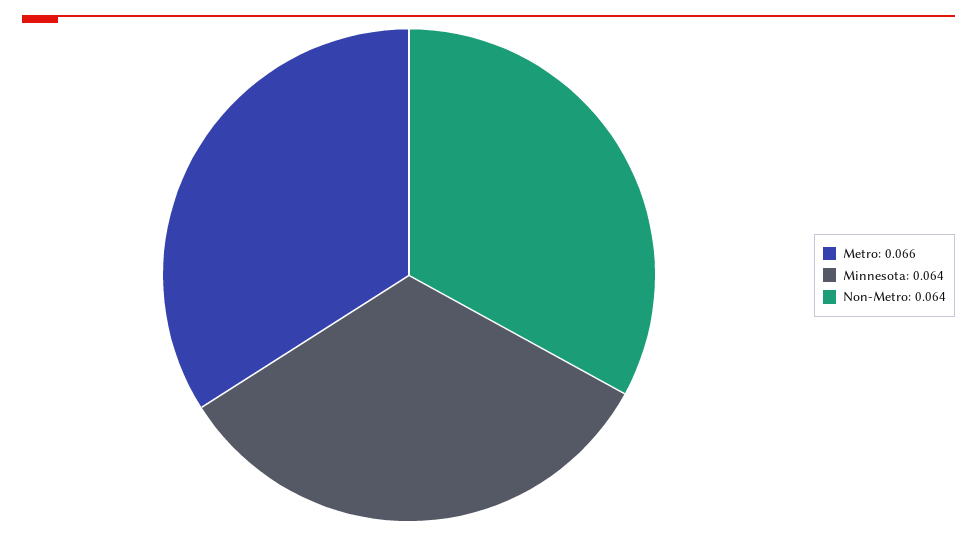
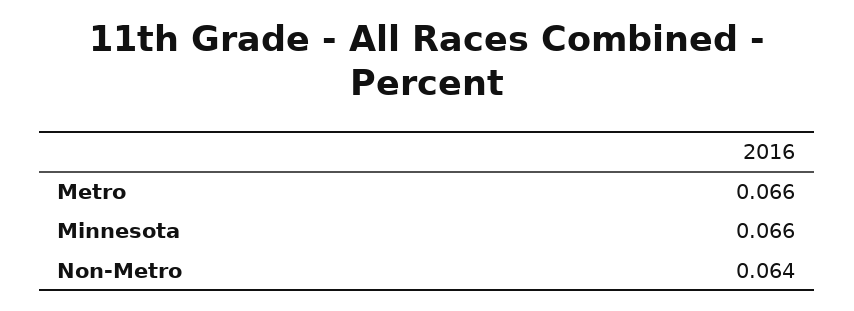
Minnesota: 0.064 -> 0.066

